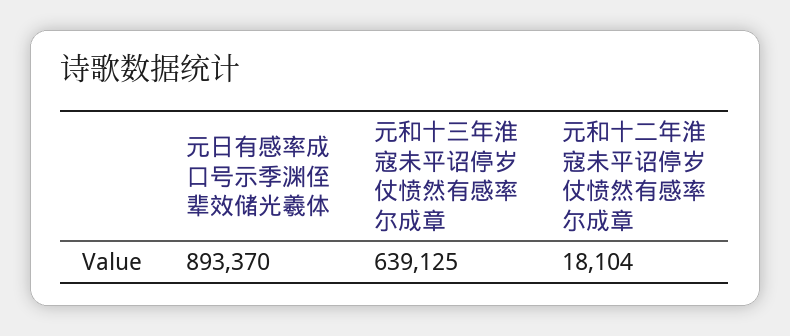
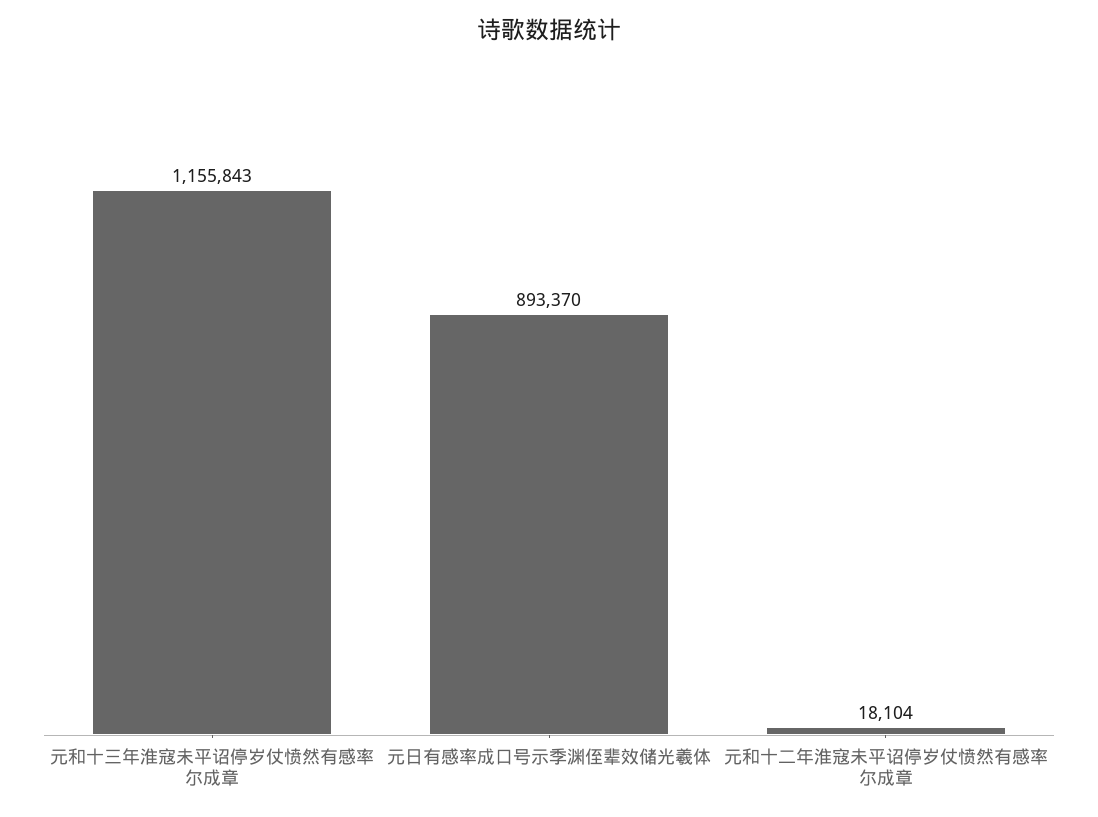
元和十三年淮寇未平诏停岁仗愤然有感率尔成章: 639125 -> 1155843

